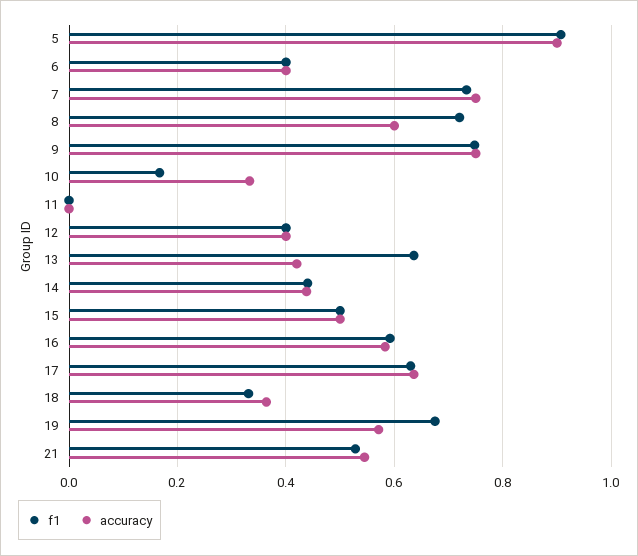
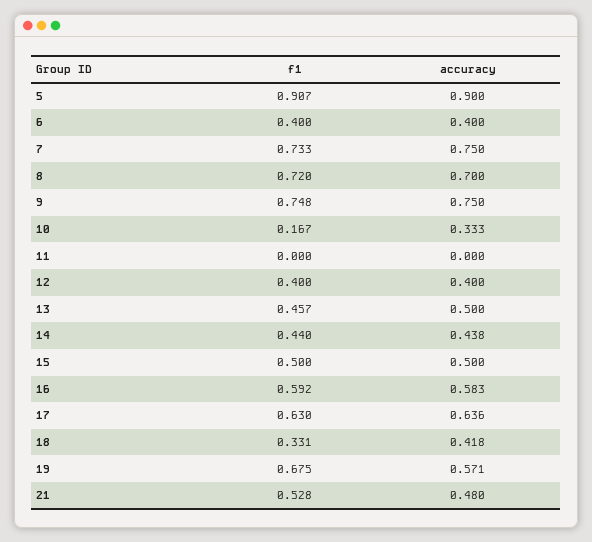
accuracy, 8: 0.6 -> 0.7
f1, 13: 0.64 -> 0.457
accuracy, 13: 0.42 -> 0.5
accuracy, 18: 0.36 -> 0.418
accuracy, 21: 0.54 -> 0.48

